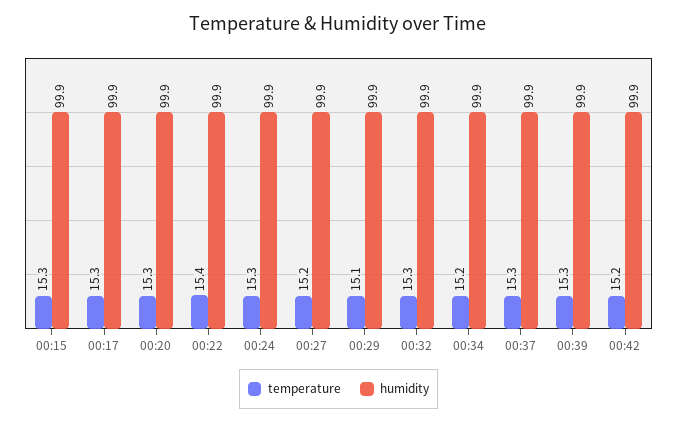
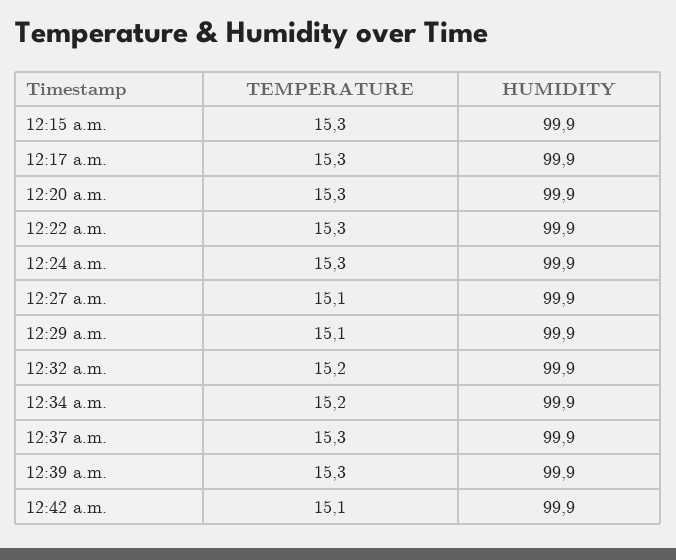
temperature, 00:22: 15.4 -> 15.3
temperature, 00:27: 15.2 -> 15.1
temperature, 00:32: 15.3 -> 15.2
temperature, 00:42: 15.2 -> 15.1

